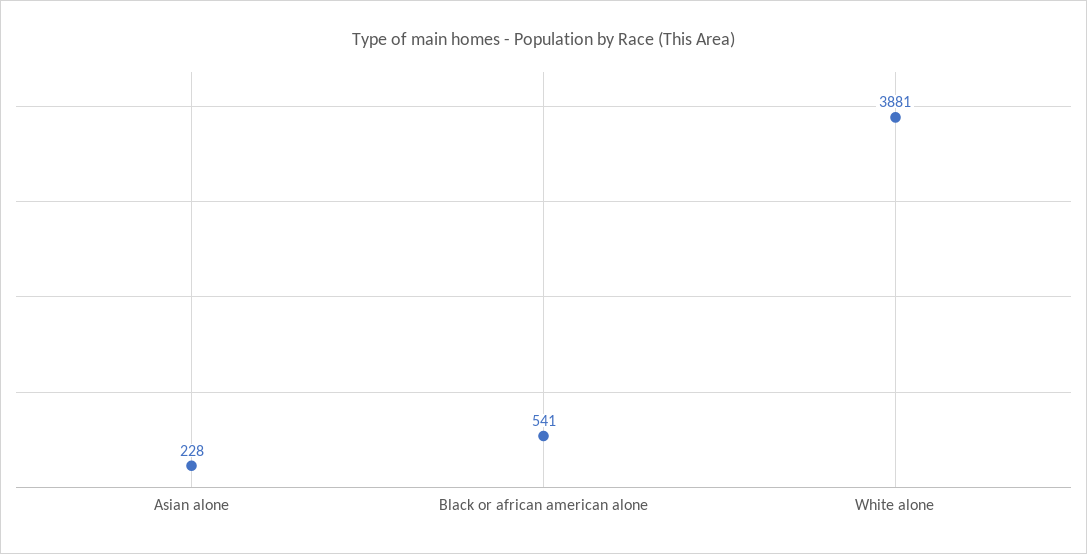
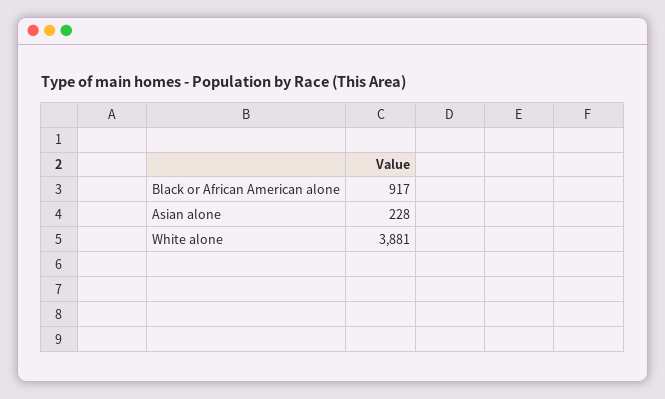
Black or african american alone: 541 -> 917

